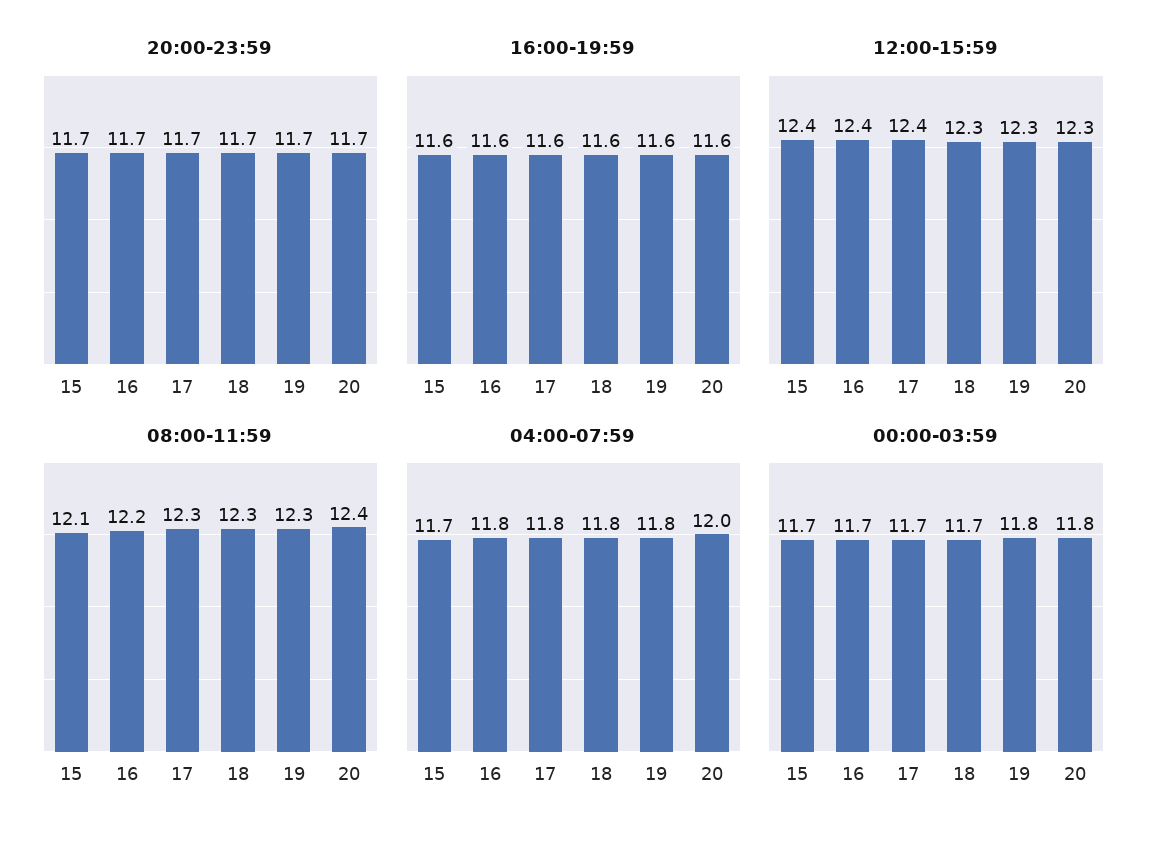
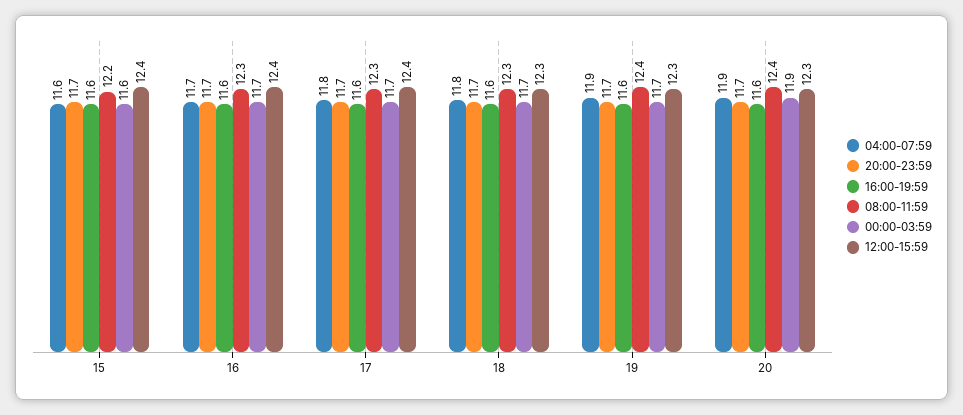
08:00-11:59, 15: 12.1 -> 12.2
08:00-11:59, 16: 12.2 -> 12.3
08:00-11:59, 19: 12.3 -> 12.4
04:00-07:59, 15: 11.7 -> 11.6
04:00-07:59, 16: 11.8 -> 11.7
04:00-07:59, 19: 11.8 -> 11.9
04:00-07:59, 20: 12 -> 11.9
00:00-03:59, 15: 11.7 -> 11.6
00:00-03:59, 19: 11.8 -> 11.7
00:00-03:59, 20: 11.8 -> 11.9

